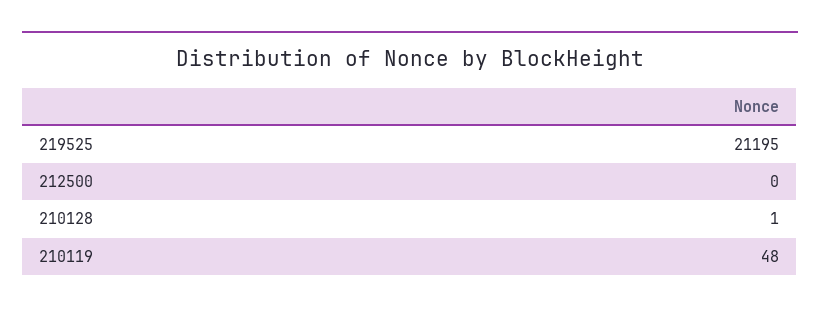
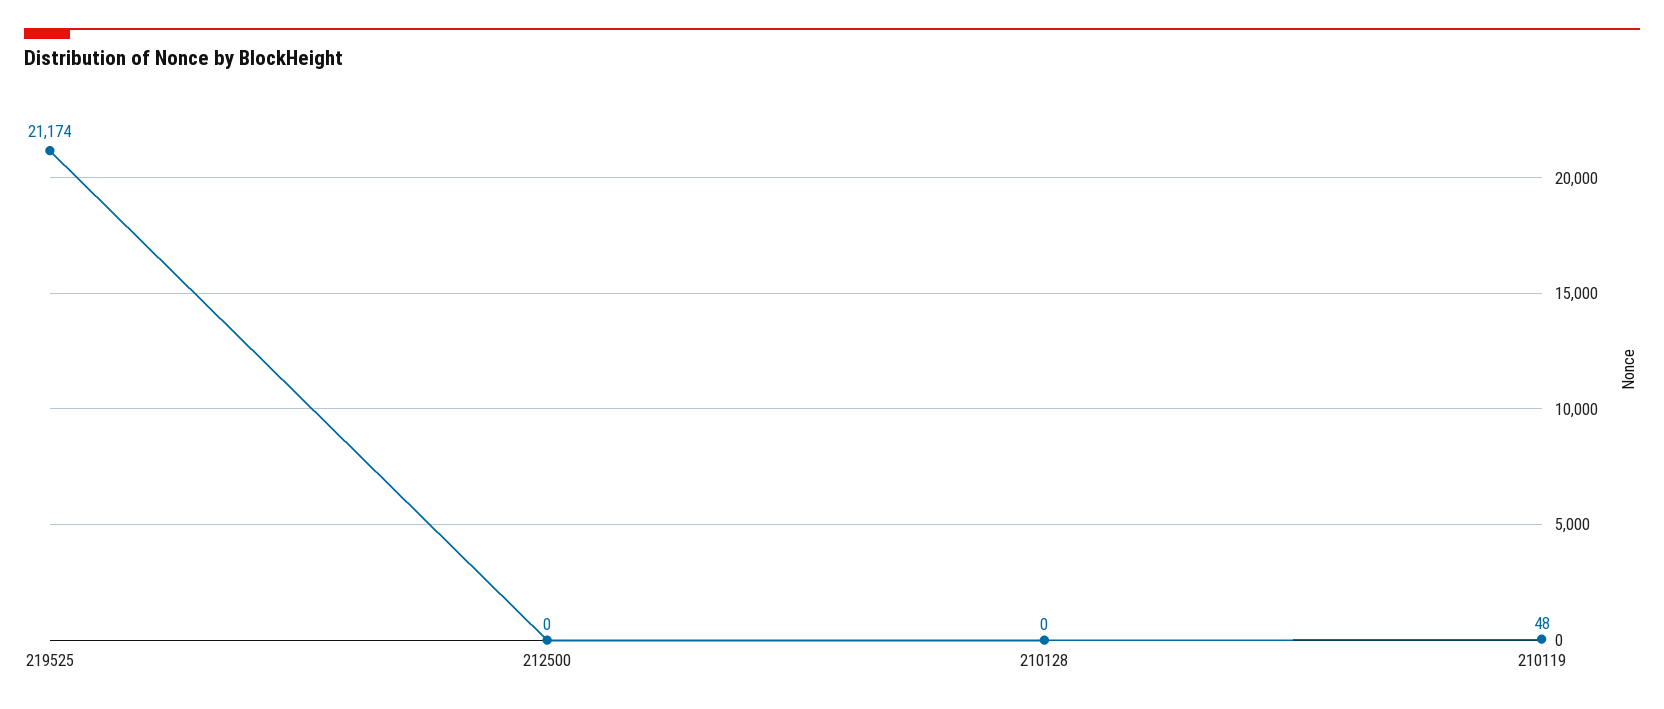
219525: 21195 -> 21174
210128: 1 -> 0

